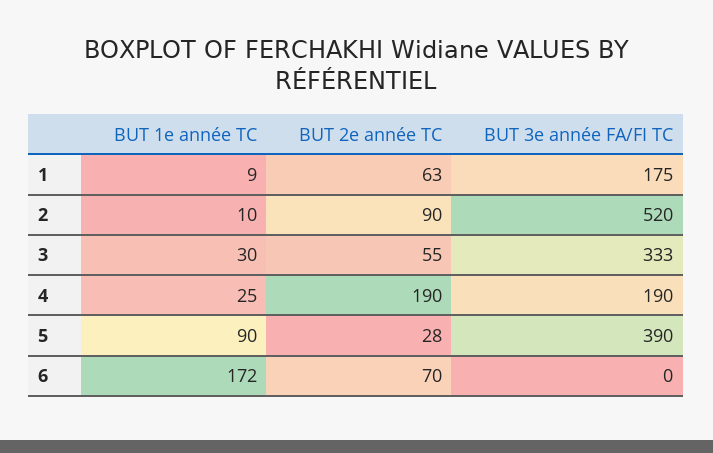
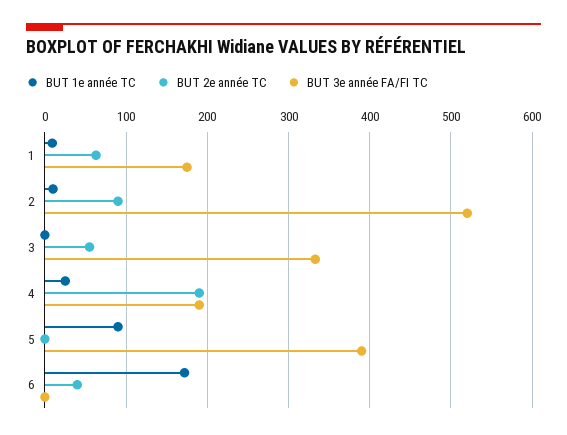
BUT 1e année TC, 3: 30 -> 0
BUT 2e année TC, 5: 28 -> 0
BUT 2e année TC, 6: 70 -> 40

